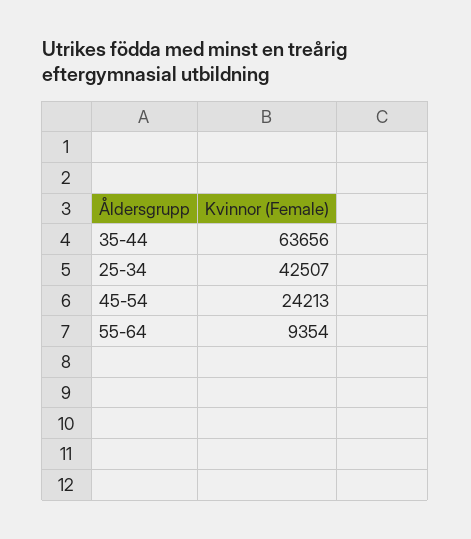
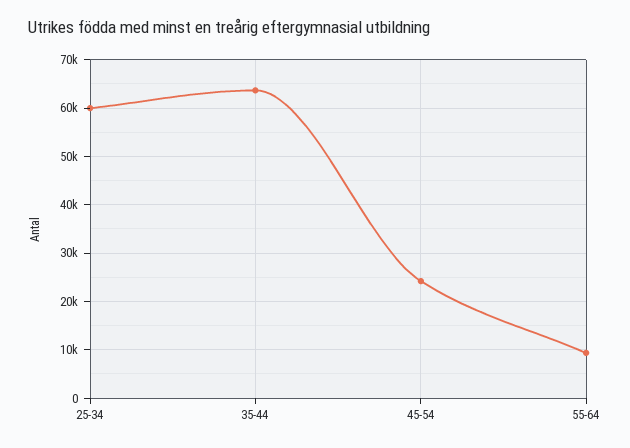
25-34: 42507 -> 60000

